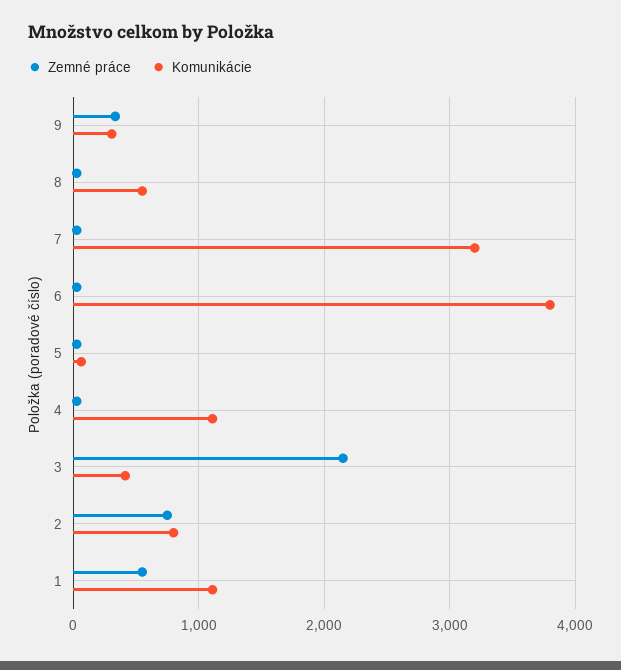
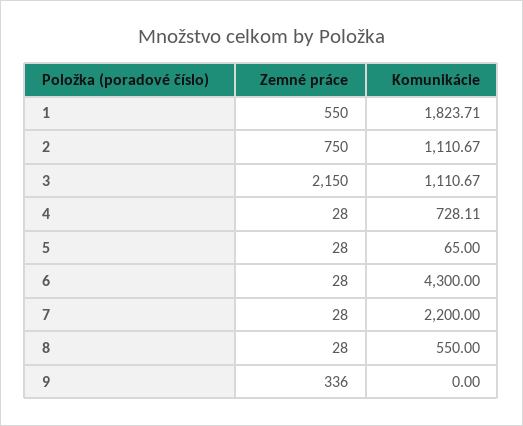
Komunikácie, 9: 300 -> 0
Komunikácie, 7: 3200 -> 2200
Komunikácie, 6: 3800 -> 4300
Komunikácie, 4: 1100 -> 728.11
Komunikácie, 3: 400 -> 1110.67
Komunikácie, 2: 800 -> 1110.67
Komunikácie, 1: 1100 -> 1823.71

